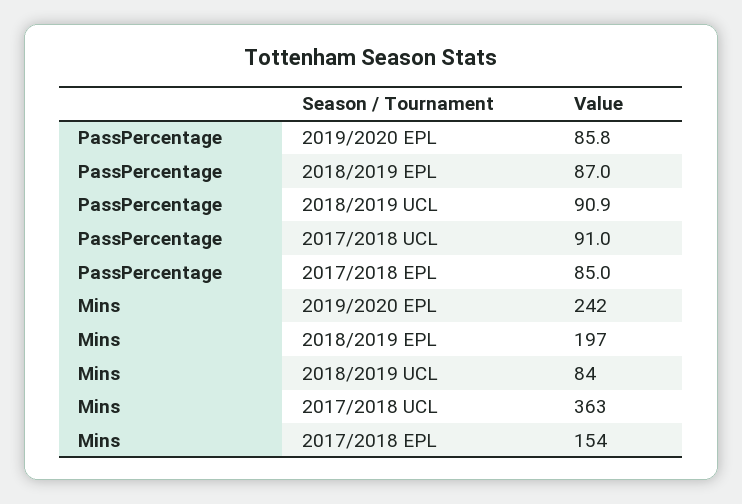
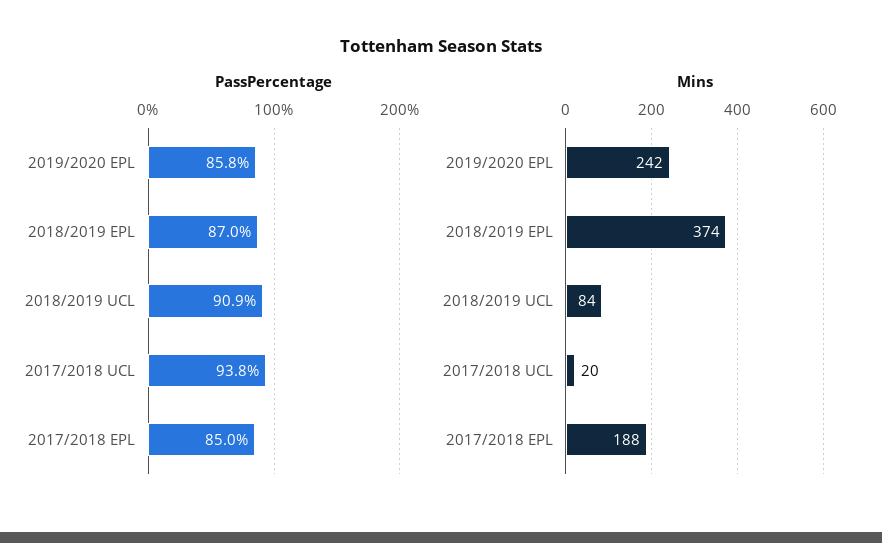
PassPercentage, 2017/2018 UCL: 91 -> 93.8
Mins, 2018/2019 EPL: 197 -> 374
Mins, 2017/2018 UCL: 363 -> 20
Mins, 2017/2018 EPL: 154 -> 188

